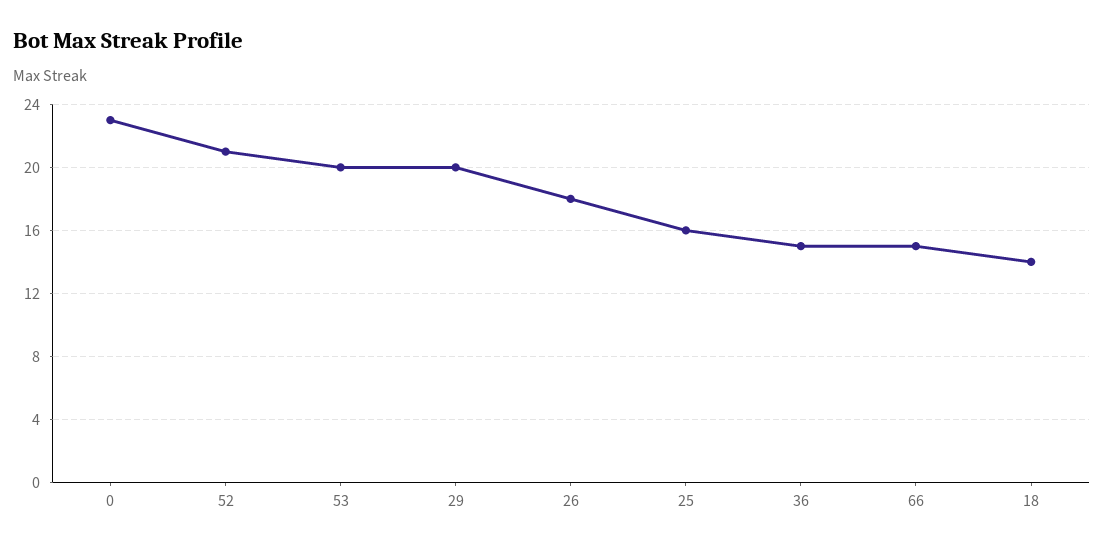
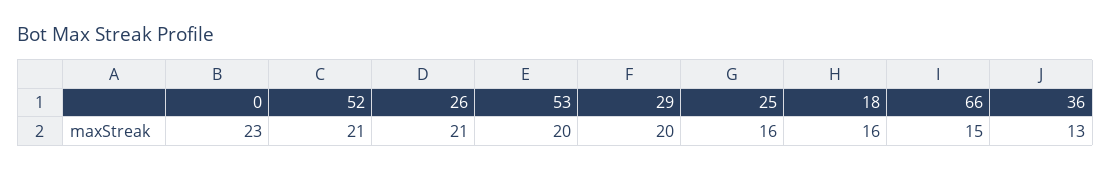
26: 18 -> 21
36: 15 -> 13
18: 14 -> 16

